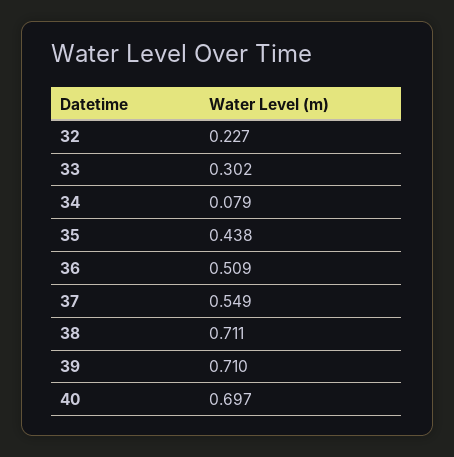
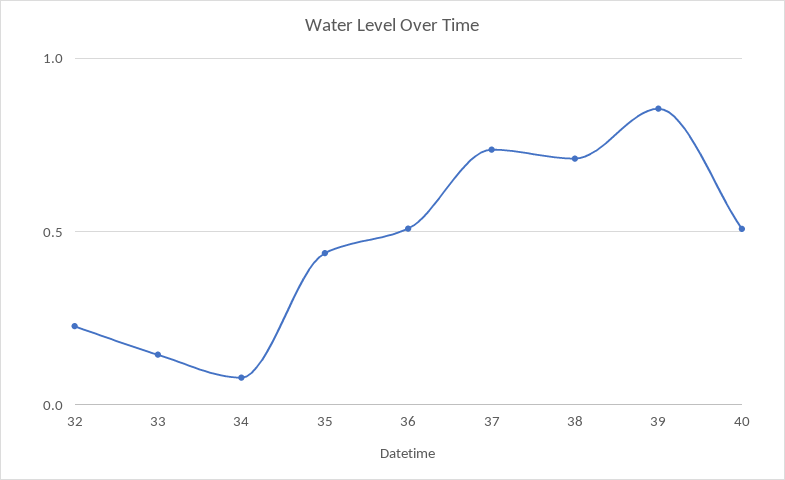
33: 0.302 -> 0.15
37: 0.549 -> 0.75
39: 0.71 -> 0.85
40: 0.697 -> 0.5

